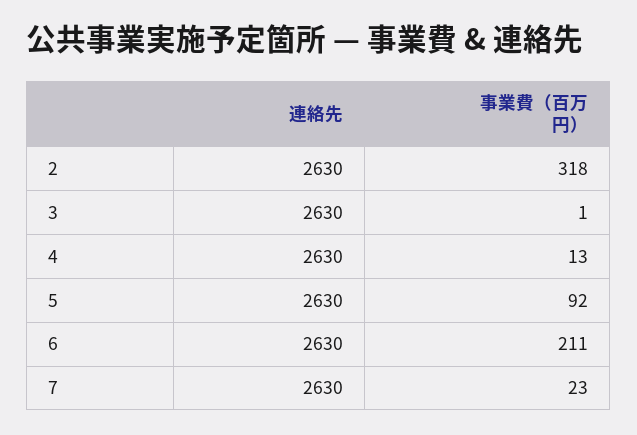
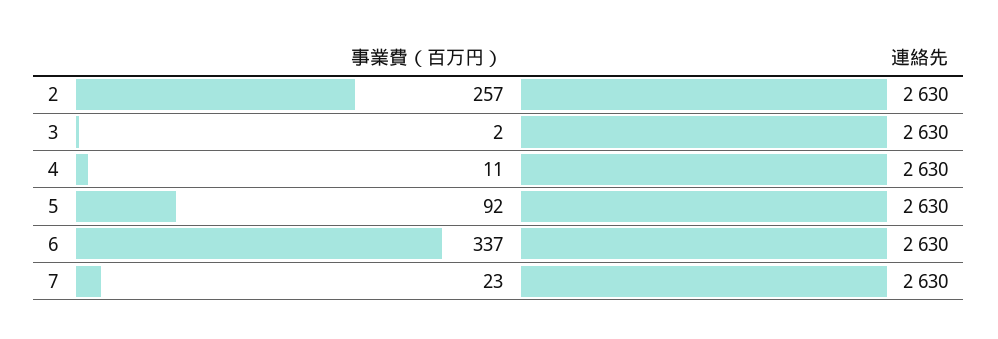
事業費（百万円）, 2: 318 -> 257
事業費（百万円）, 3: 1 -> 2
事業費（百万円）, 4: 13 -> 11
事業費（百万円）, 6: 211 -> 337

